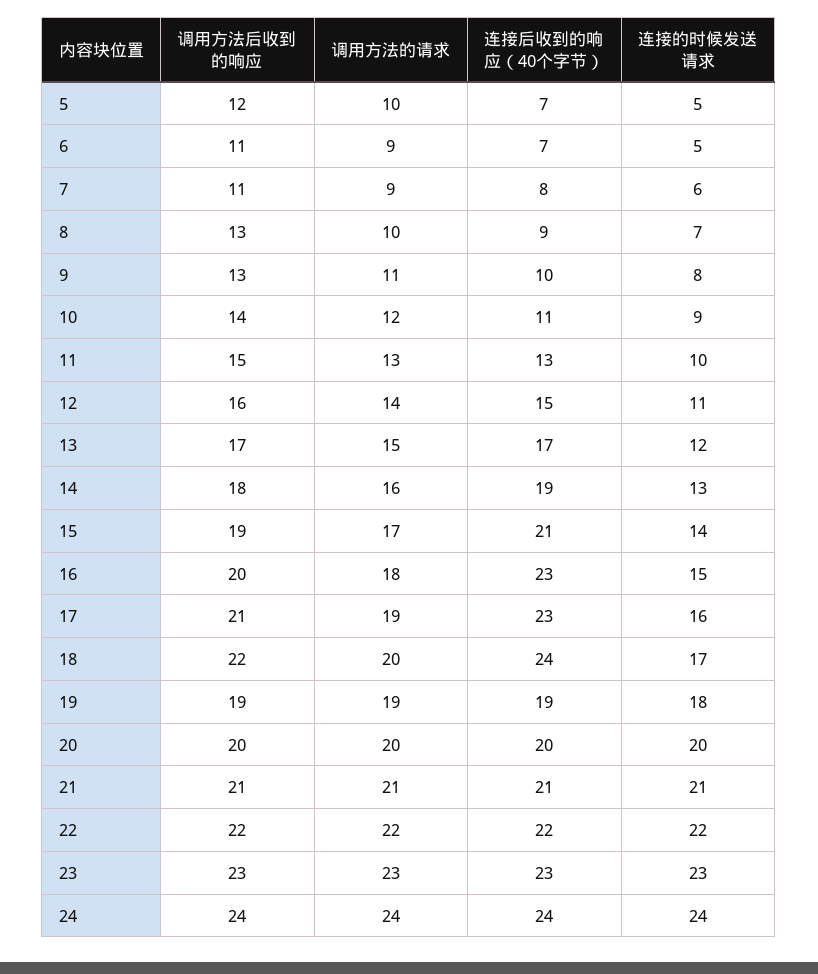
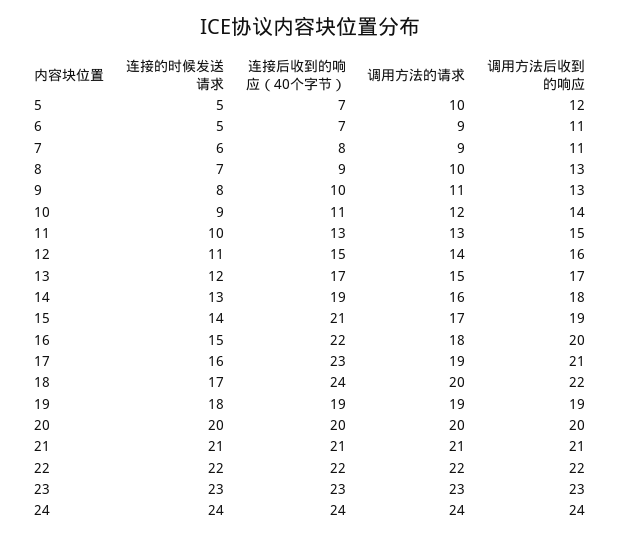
连接后收到的响应（40个字节）, 16: 23 -> 22

